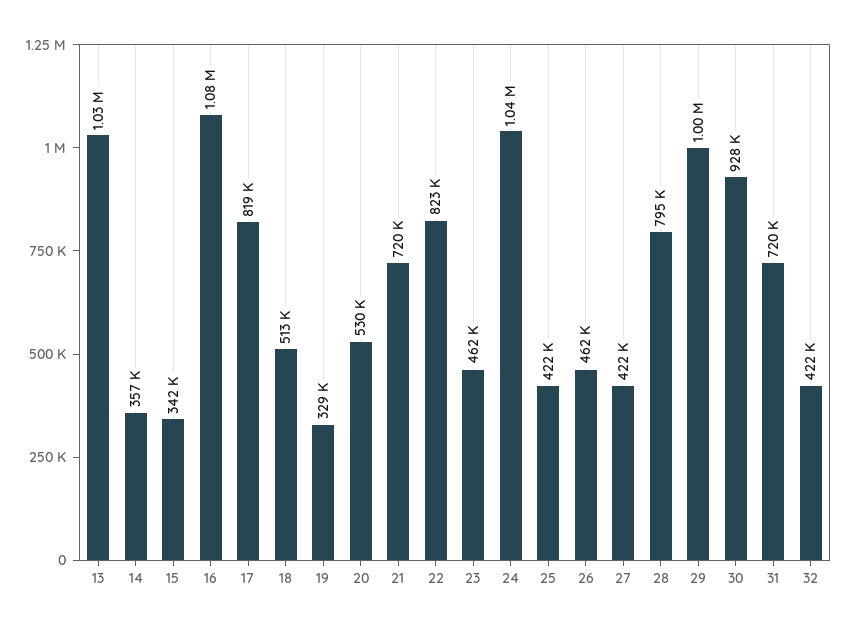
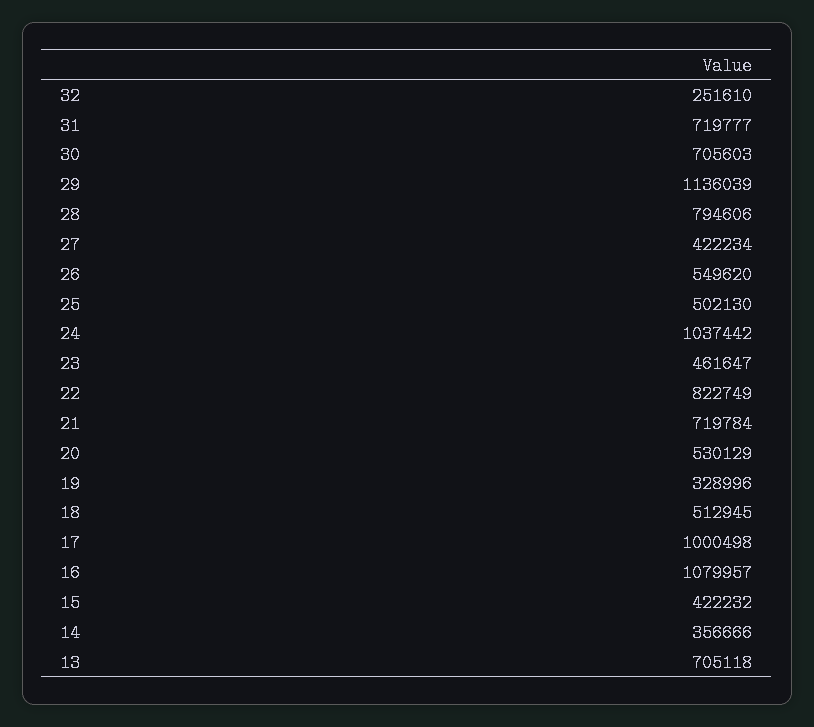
13: 1030000 -> 705118
15: 342000 -> 422232
17: 819000 -> 1000498
25: 422000 -> 502130
26: 462000 -> 549620
29: 1000000 -> 1136039
30: 928000 -> 705603
32: 422000 -> 251610

